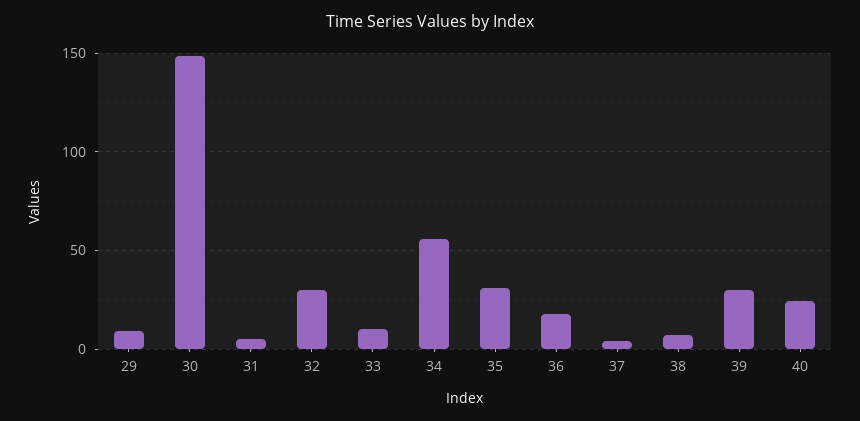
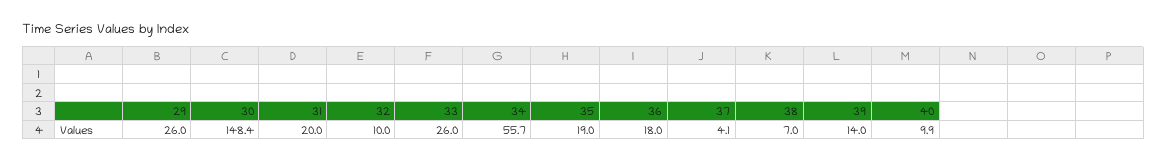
29: 10 -> 26
31: 5 -> 20
32: 30 -> 10
33: 10 -> 26
35: 30 -> 19
39: 30 -> 14
40: 25 -> 9.9

